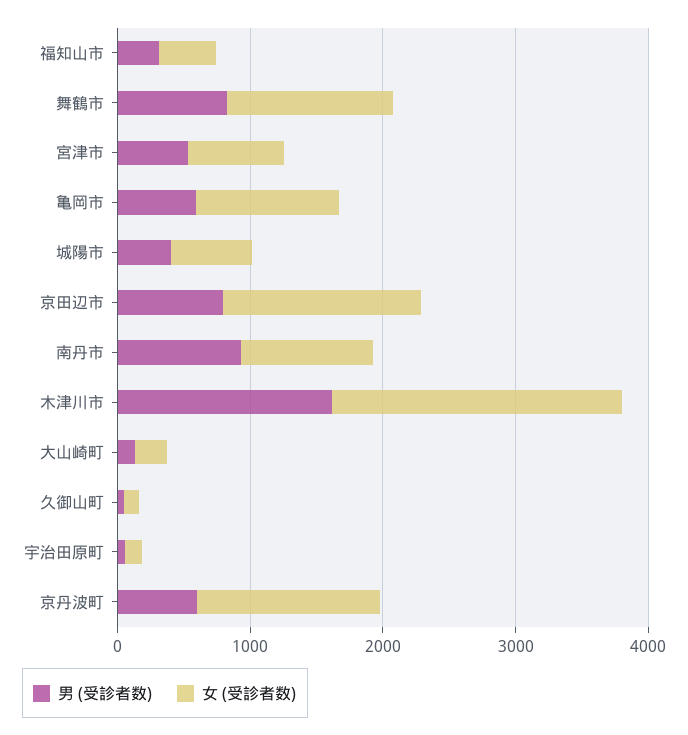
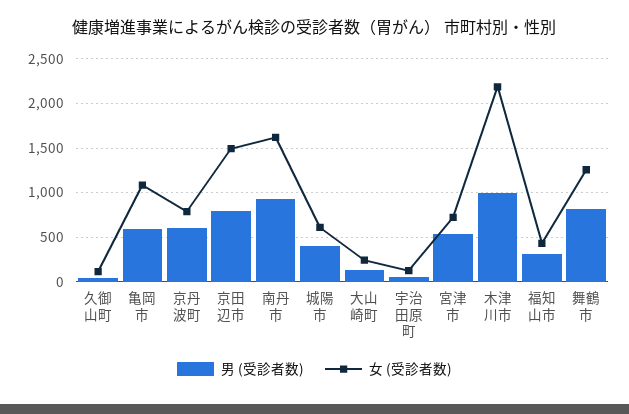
女 (受診者数), 南丹市: 1000 -> 1600
男 (受診者数), 木津川市: 1600 -> 1000
女 (受診者数), 京丹波町: 1400 -> 800

